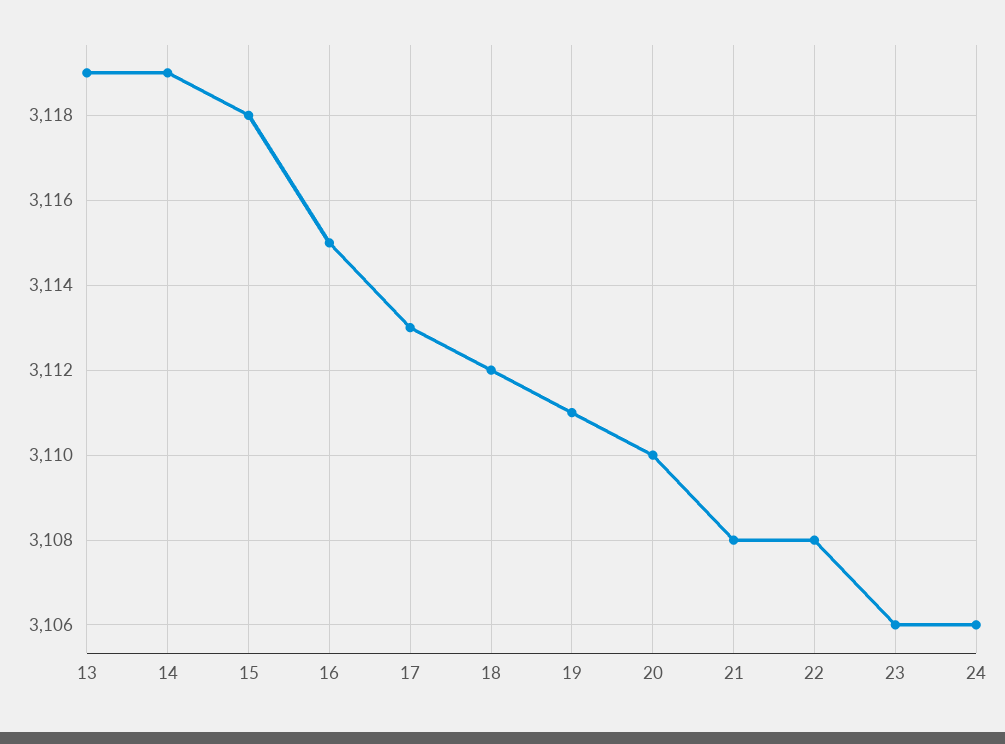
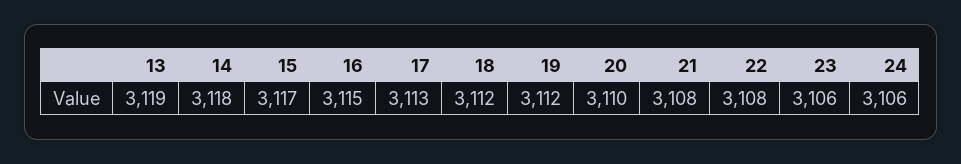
14: 3119 -> 3118
15: 3118 -> 3117
19: 3111 -> 3112

